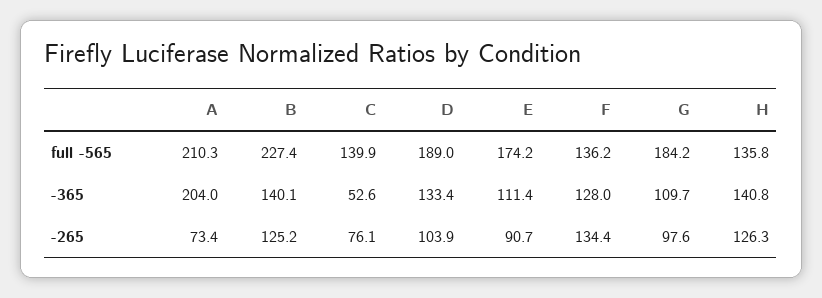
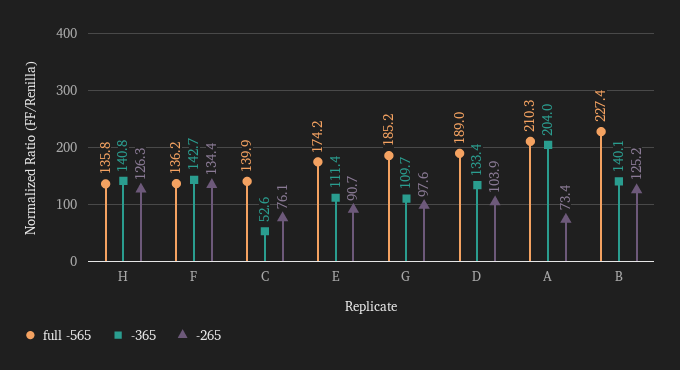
full -565, G: 184.2 -> 185.2
-365, F: 128 -> 142.7

